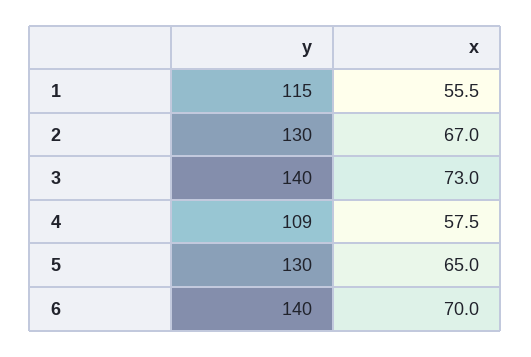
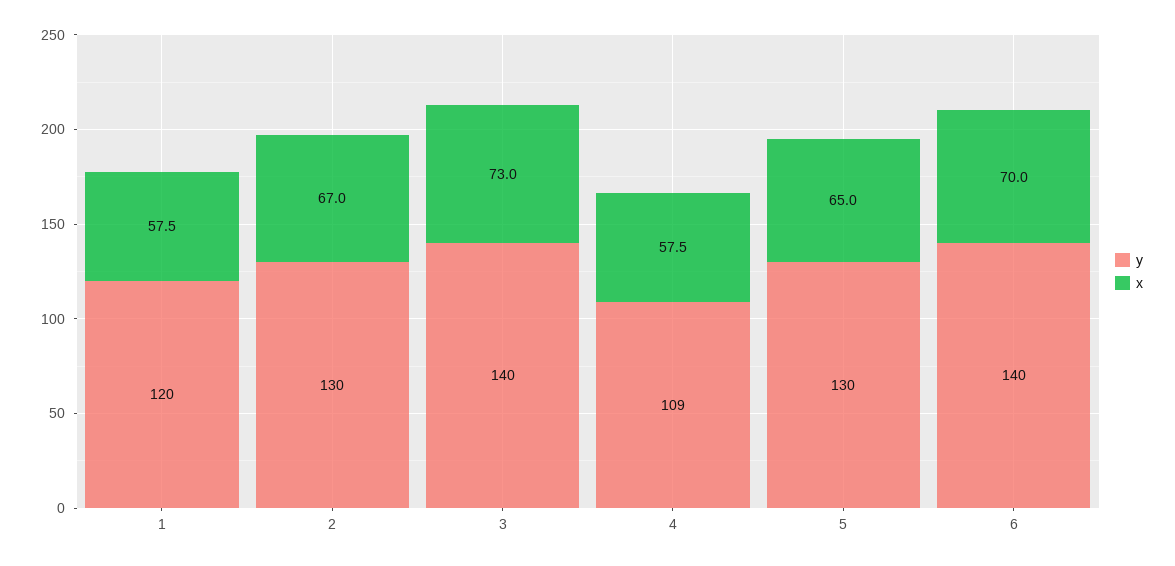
y, 1: 115 -> 120
x, 1: 55.5 -> 57.5

